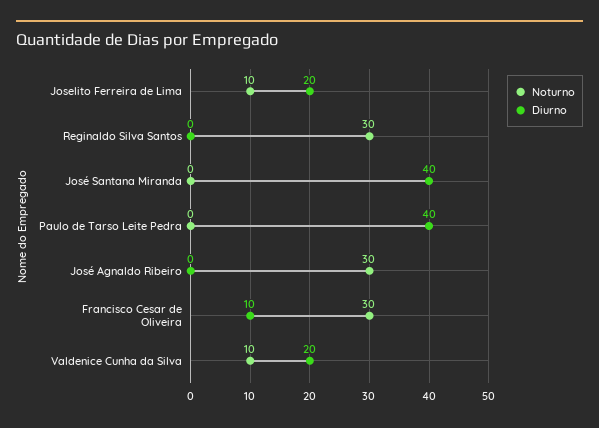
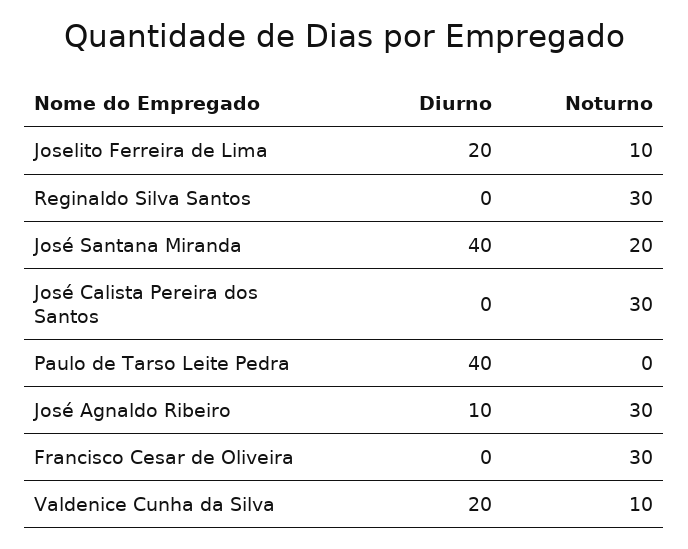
Noturno, José Santana Miranda: 0 -> 20
Diurno, José Agnaldo Ribeiro: 0 -> 10
Diurno, Francisco Cesar de Oliveira: 10 -> 0
Diurno, José Calista Pereira dos Santos: none -> 0
Noturno, José Calista Pereira dos Santos: none -> 30

